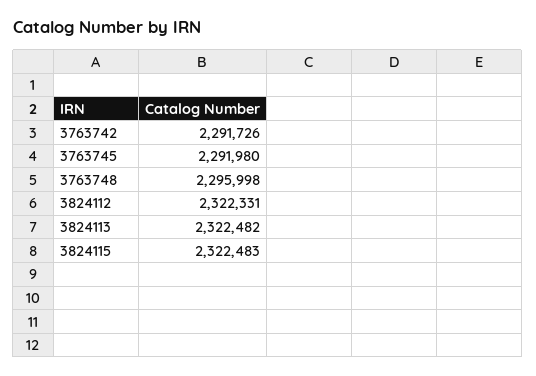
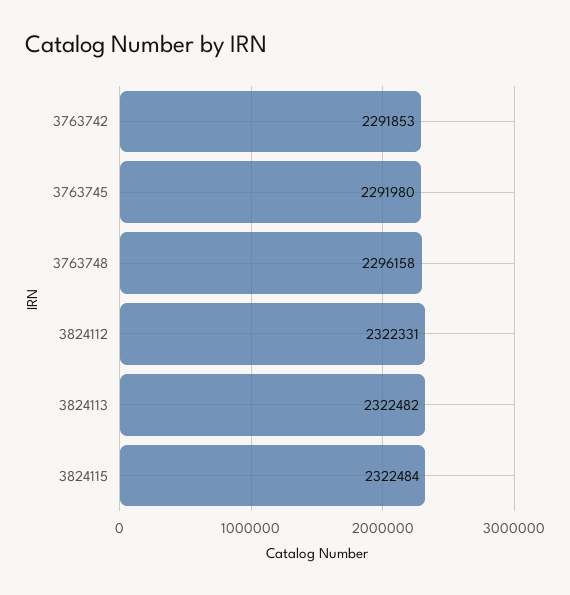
3763742: 2291726 -> 2291853
3763748: 2295998 -> 2296158
3824115: 2322483 -> 2322484

